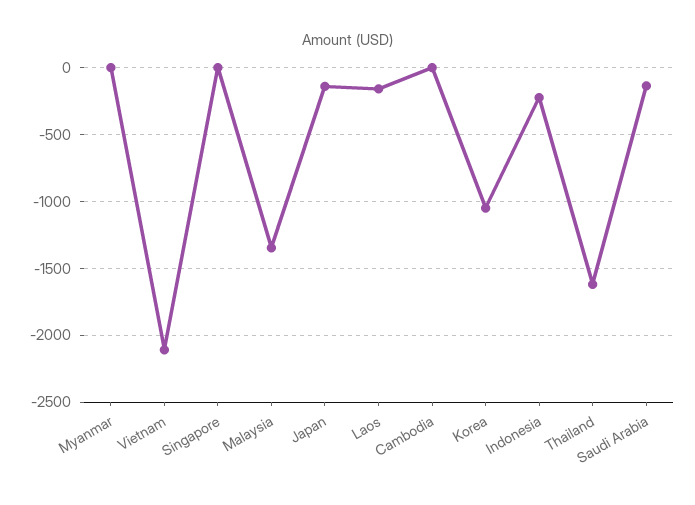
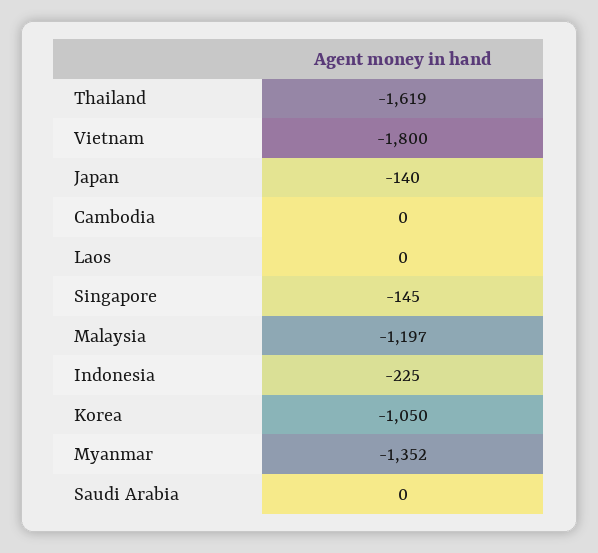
Myanmar: 0 -> -1352
Vietnam: -2100 -> -1800
Singapore: 0 -> -145
Malaysia: -1350 -> -1197
Laos: -150 -> 0
Saudi Arabia: -150 -> 0

